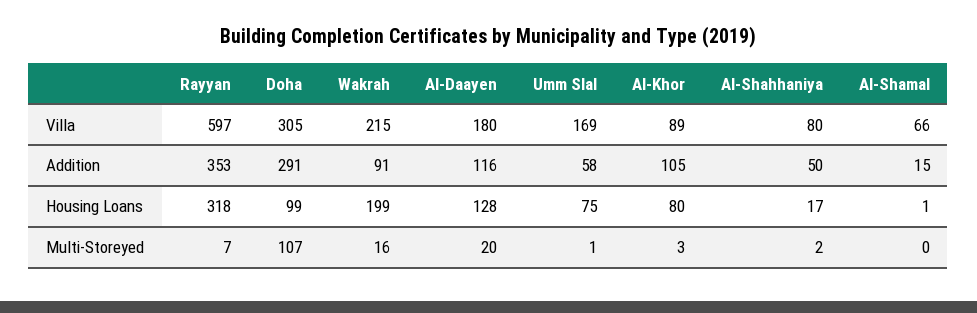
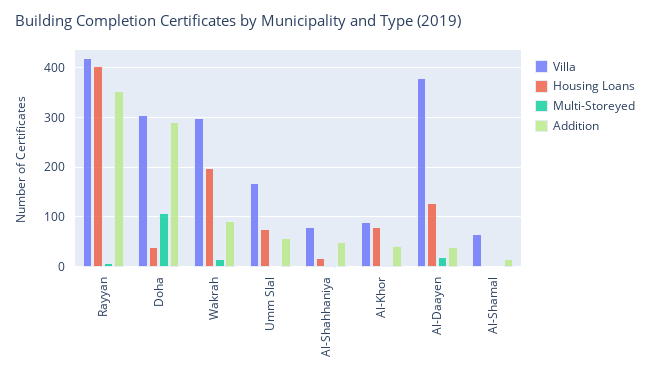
Villa, Rayyan: 597 -> 420
Villa, Wakrah: 215 -> 300
Villa, Al-Daayen: 180 -> 380
Addition, Al-Daayen: 116 -> 40
Addition, Al-Khor: 105 -> 40
Housing Loans, Rayyan: 318 -> 400
Housing Loans, Doha: 99 -> 40

